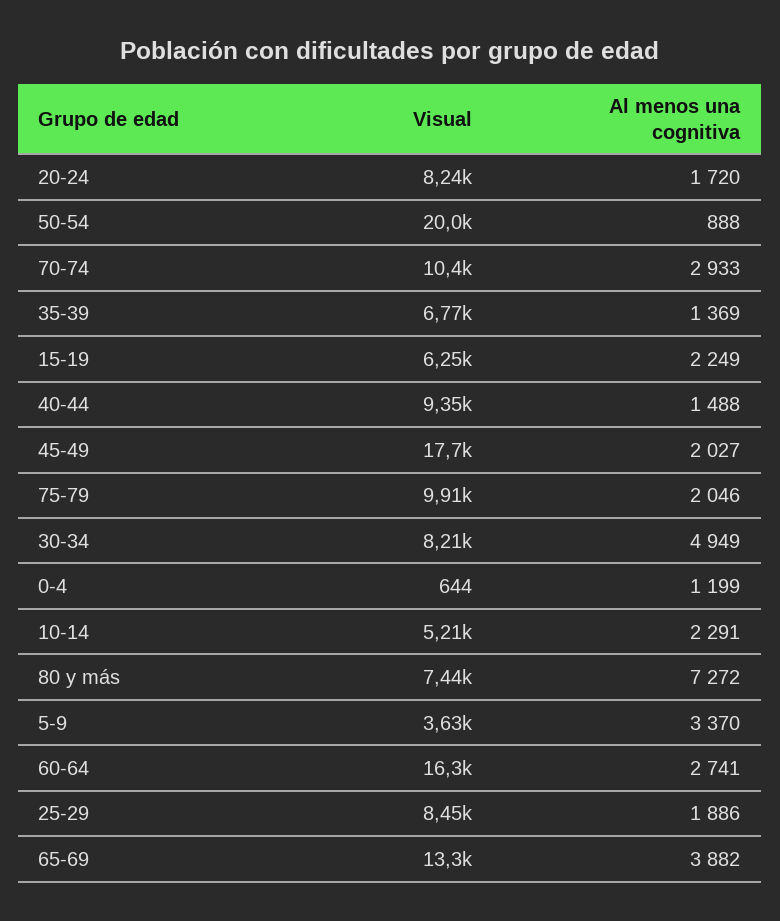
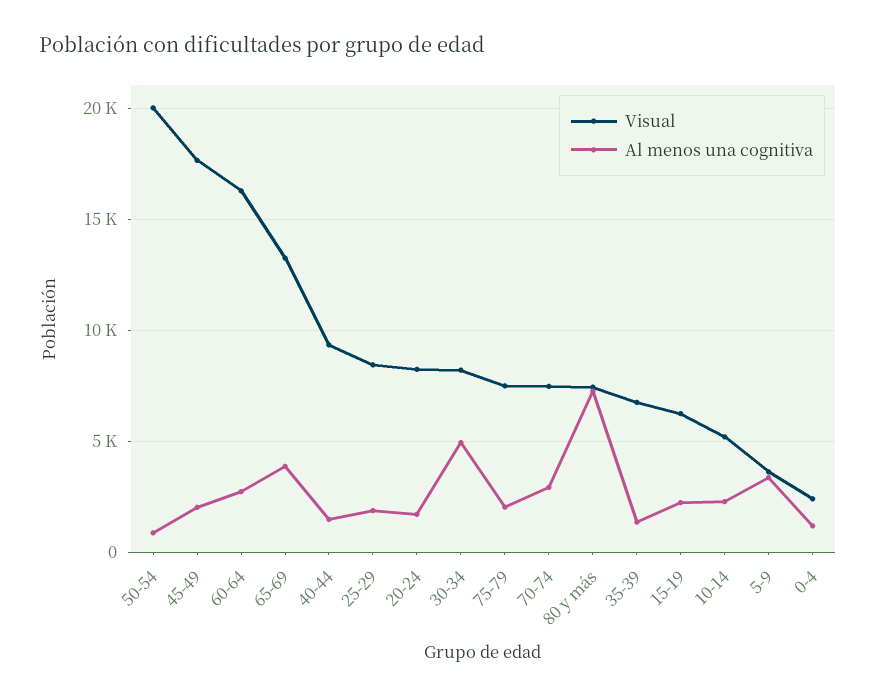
Visual, 70-74: 10400 -> 7500
Visual, 75-79: 9910 -> 7500
Visual, 0-4: 644 -> 2500

